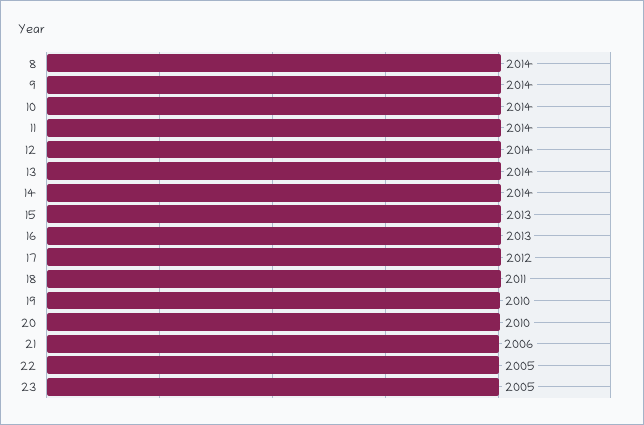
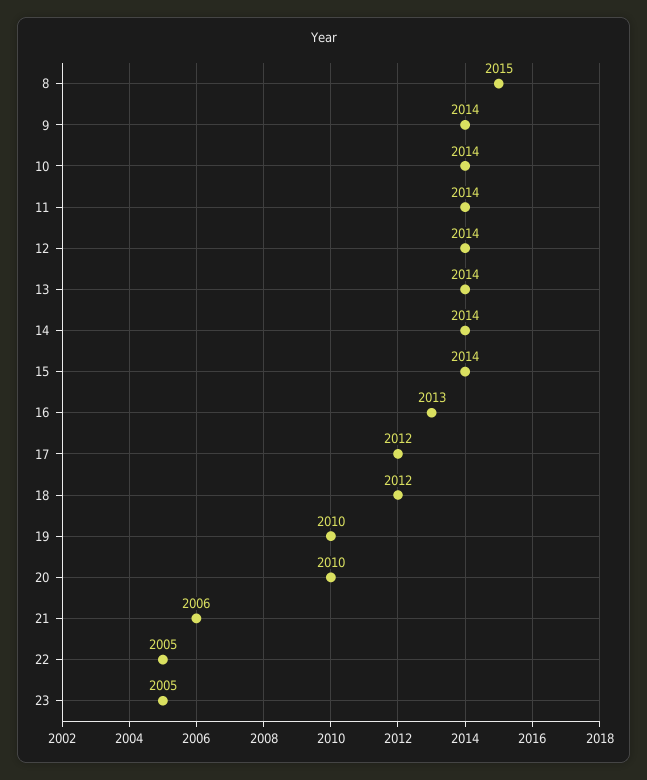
8: 2014 -> 2015
15: 2013 -> 2014
18: 2011 -> 2012

